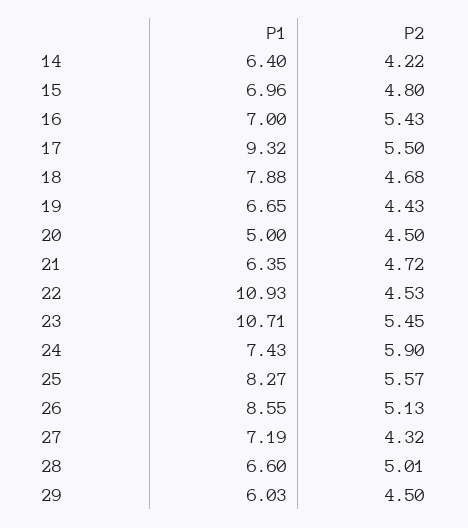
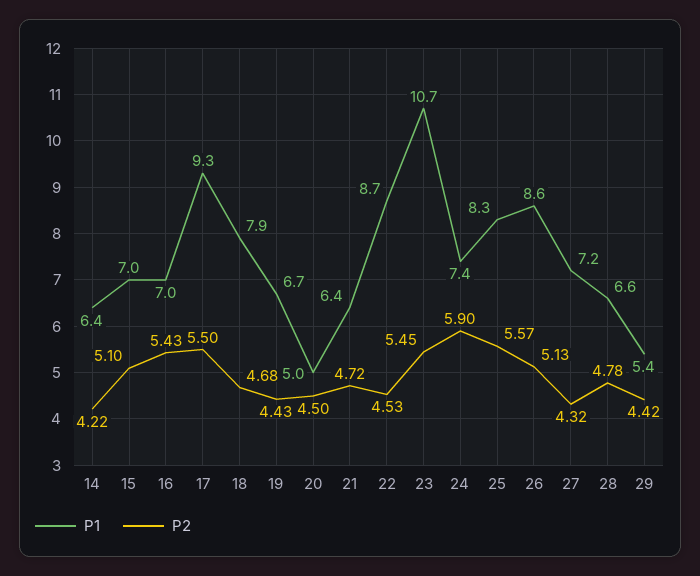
P2, 15: 4.8 -> 5.1
P1, 22: 10.93 -> 8.7
P2, 28: 5.01 -> 4.78
P1, 29: 6.03 -> 5.4
P2, 29: 4.5 -> 4.42

